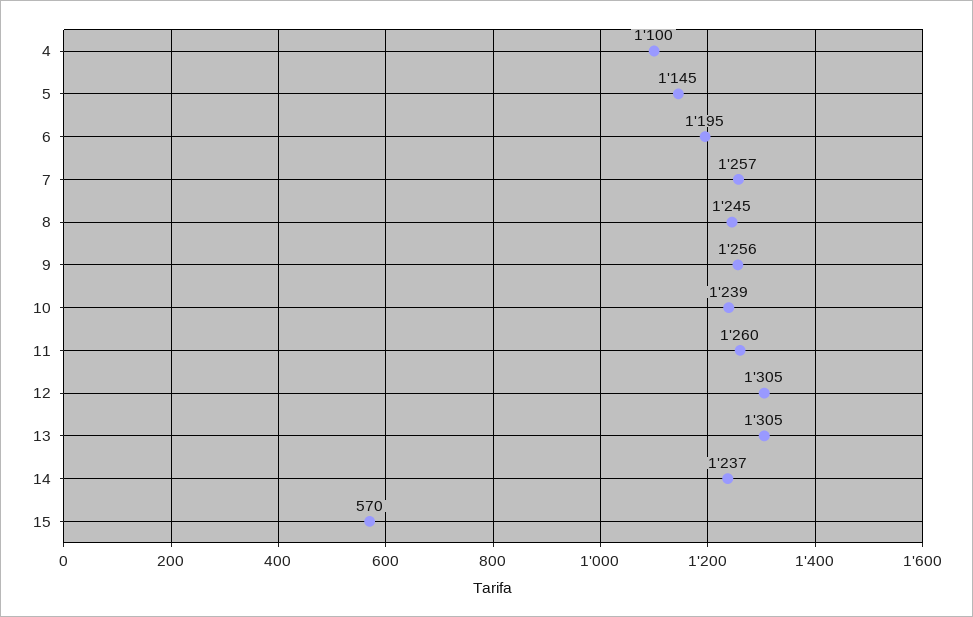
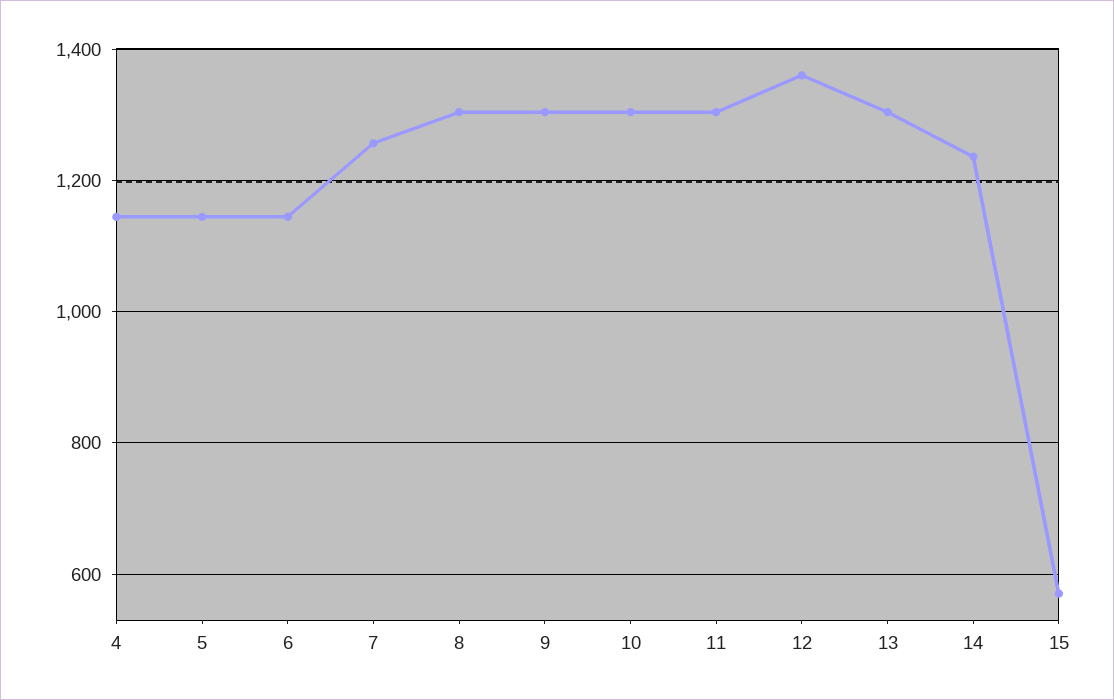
4: 1100 -> 1140
6: 1195 -> 1140
8: 1245 -> 1300
9: 1256 -> 1300
10: 1239 -> 1300
11: 1260 -> 1300
12: 1305 -> 1360

